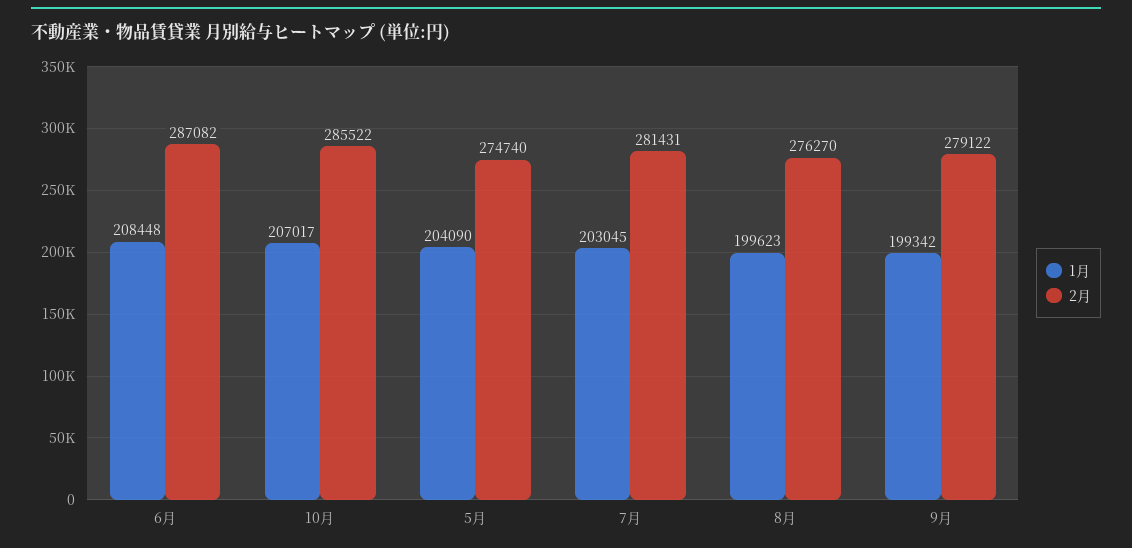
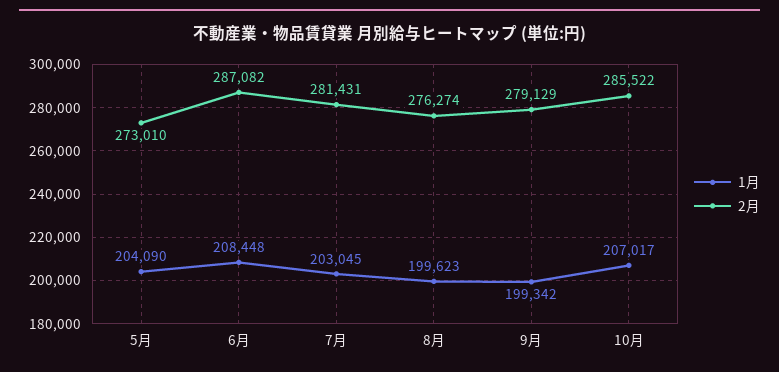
2月, 5月: 274740 -> 273010
2月, 8月: 276270 -> 276274
2月, 9月: 279122 -> 279129

